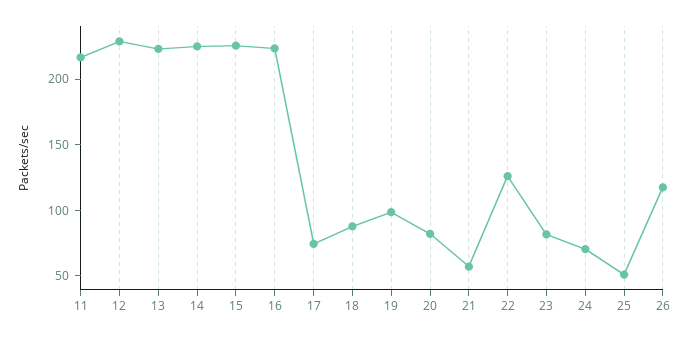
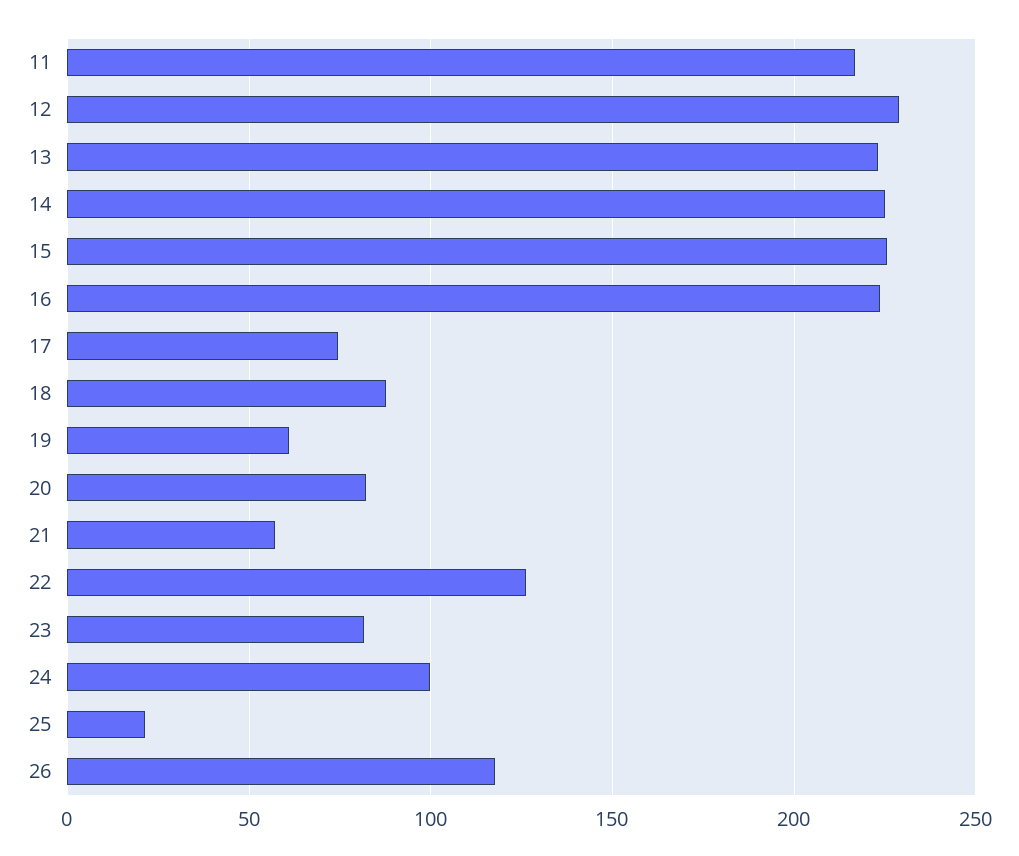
19: 100 -> 60
24: 70 -> 100
25: 50 -> 20

